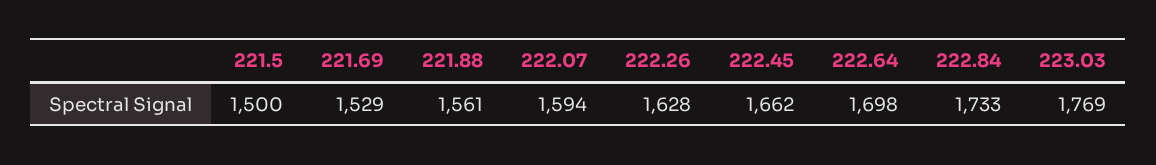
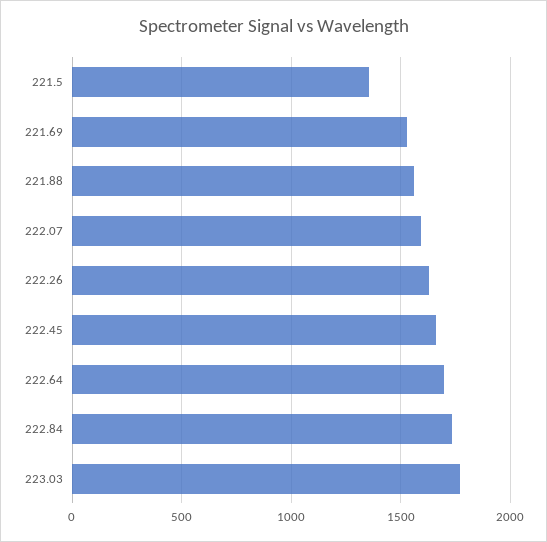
221.5: 1500 -> 1350

